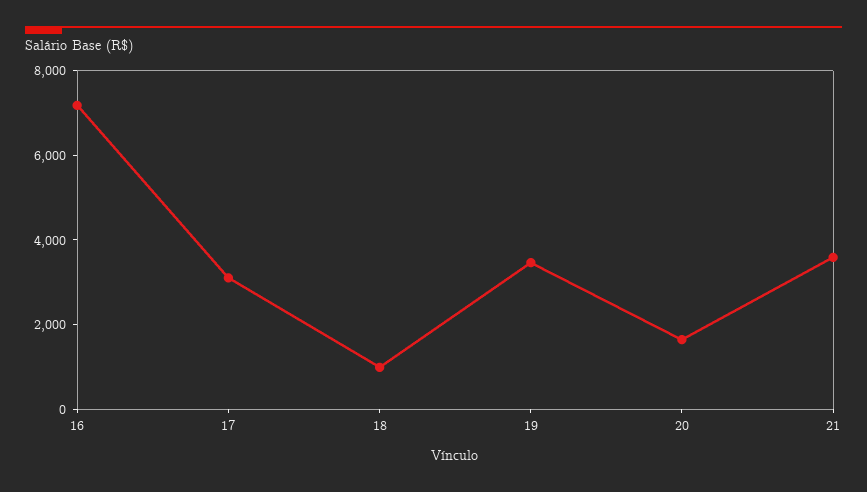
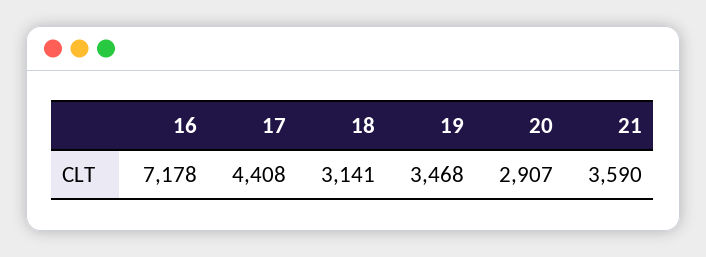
17: 3000 -> 4408
18: 1000 -> 3141
20: 1500 -> 2907

